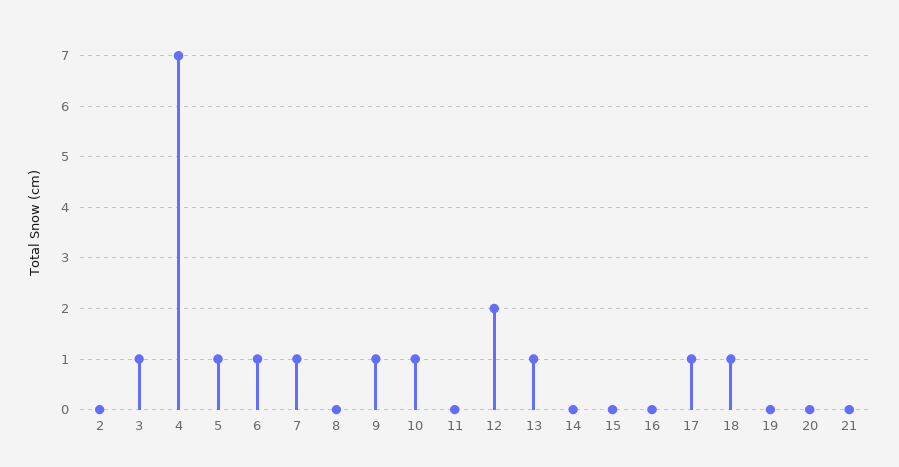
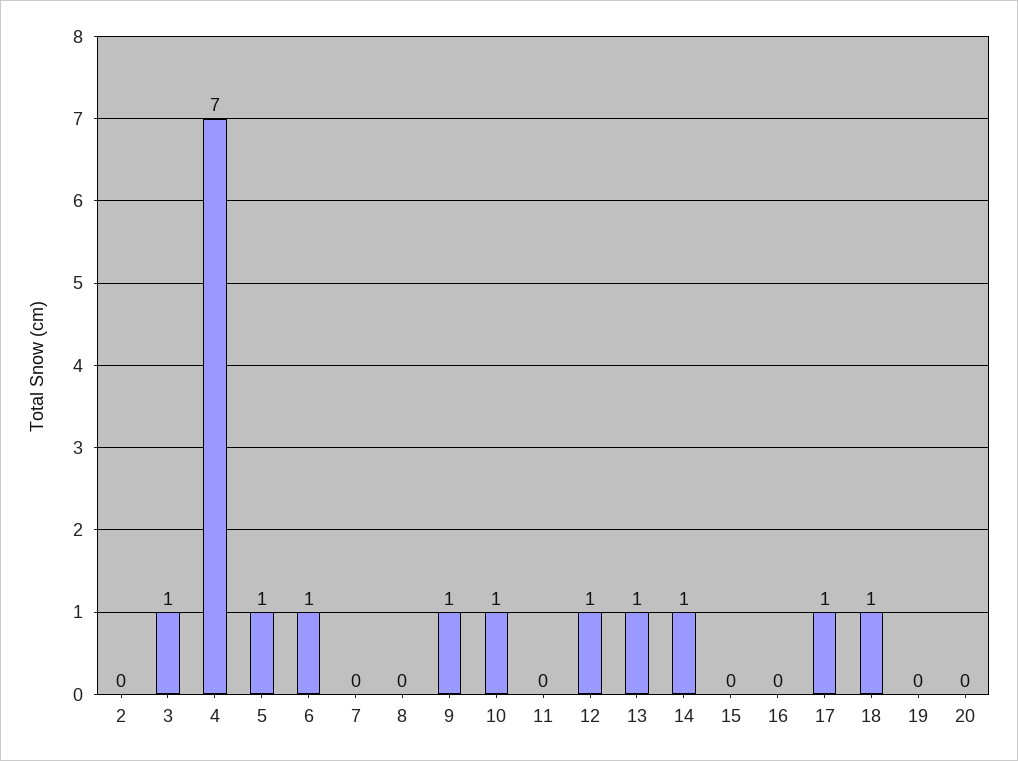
7: 1 -> 0
12: 2 -> 1
14: 0 -> 1
21: 0 -> none

